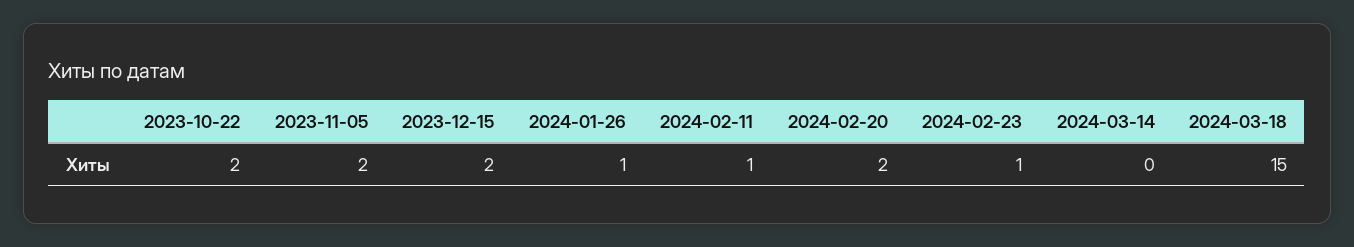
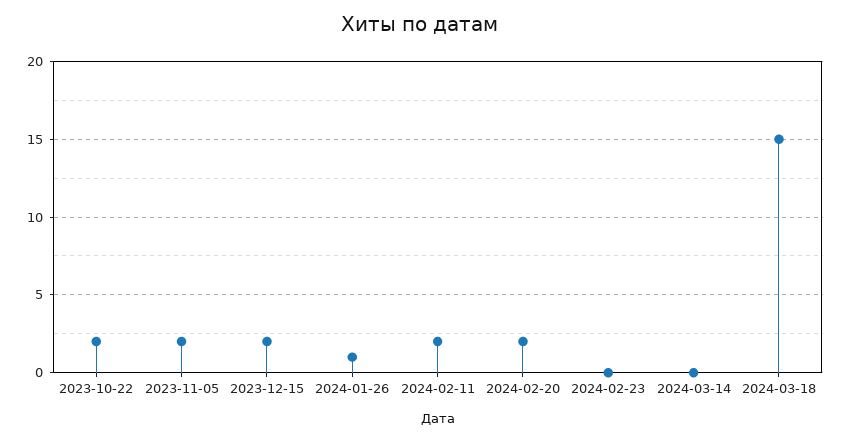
2024-02-11: 1 -> 2
2024-02-23: 1 -> 0

